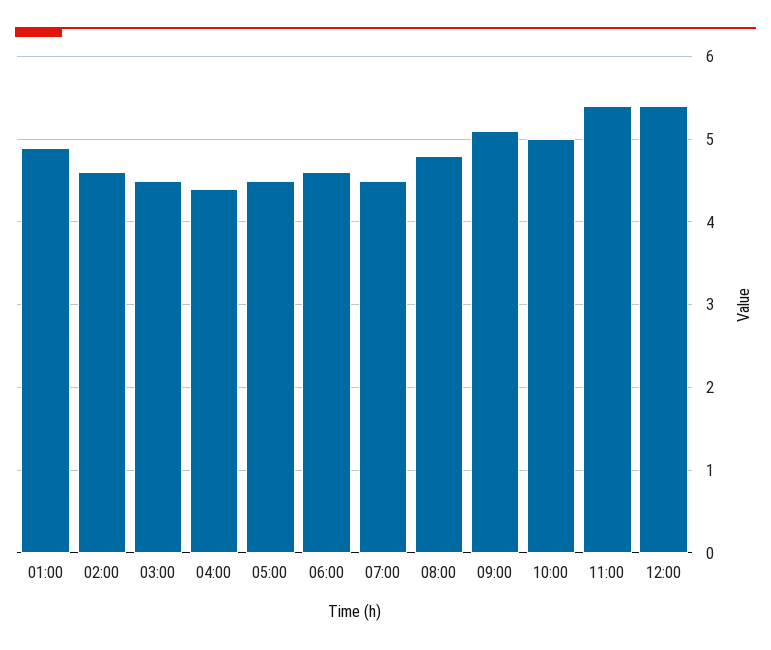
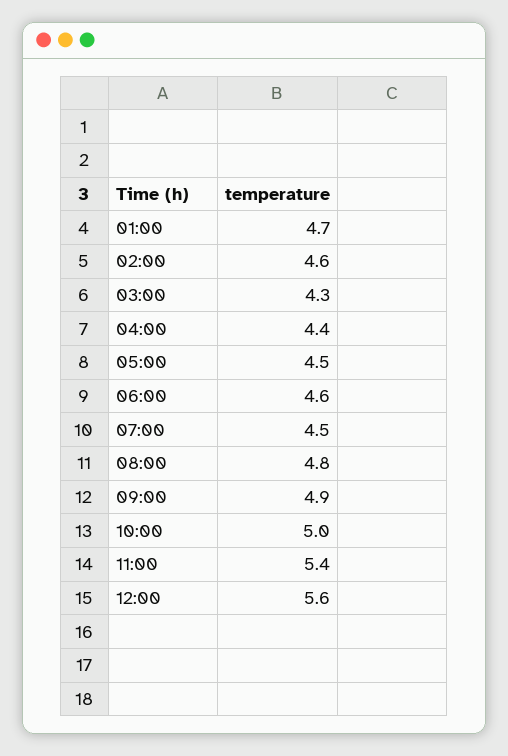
01:00: 4.9 -> 4.7
03:00: 4.5 -> 4.3
09:00: 5.1 -> 4.9
12:00: 5.4 -> 5.6

